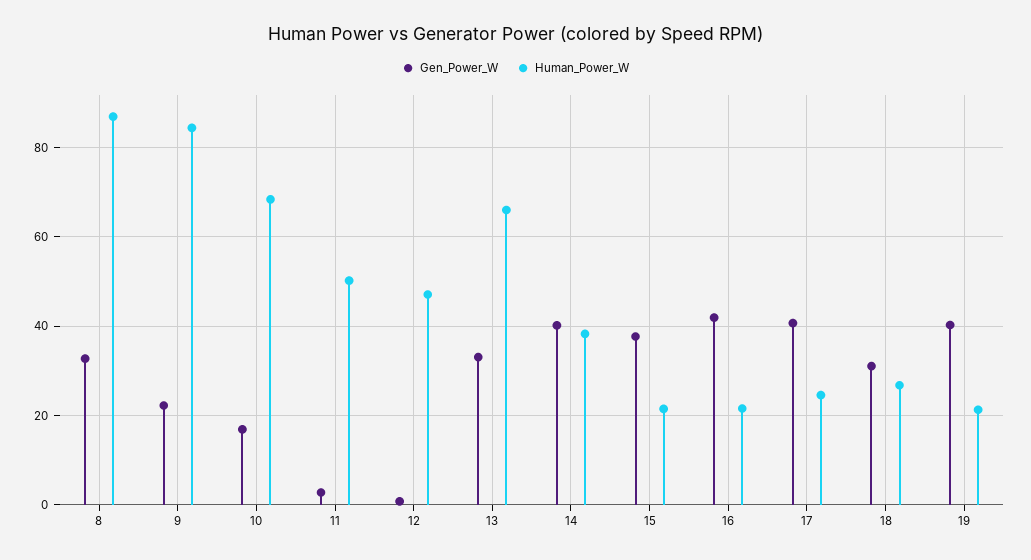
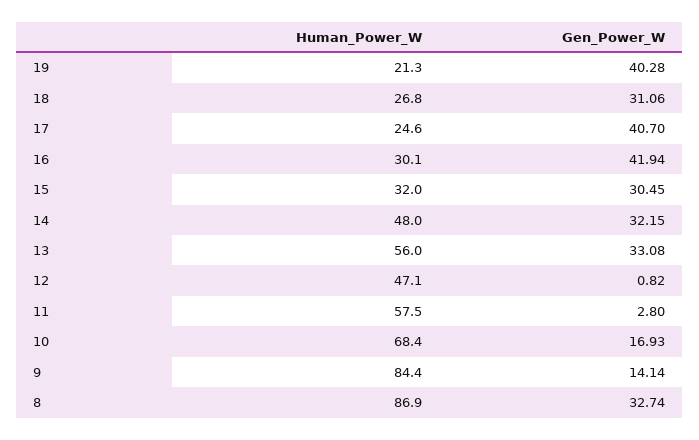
Gen_Power_W, 9: 22 -> 14.14
Human_Power_W, 11: 50 -> 57.5
Human_Power_W, 13: 66 -> 56
Gen_Power_W, 14: 40 -> 32.15
Human_Power_W, 14: 38 -> 48
Gen_Power_W, 15: 38 -> 30.45
Human_Power_W, 15: 22 -> 32
Human_Power_W, 16: 22 -> 30.1

